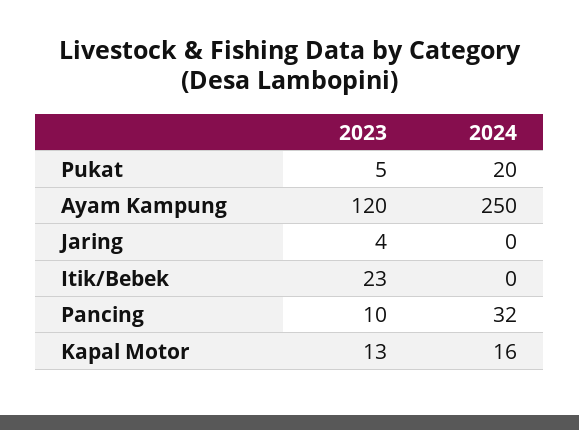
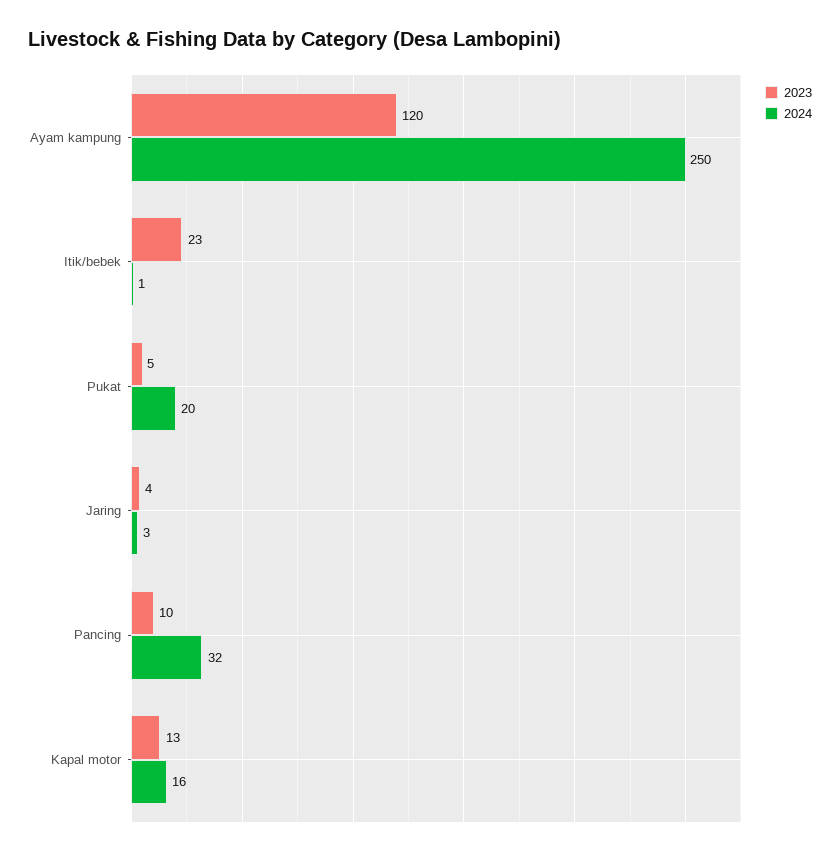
2024, Jaring: 0 -> 3
2024, Itik/Bebek: 0 -> 1

